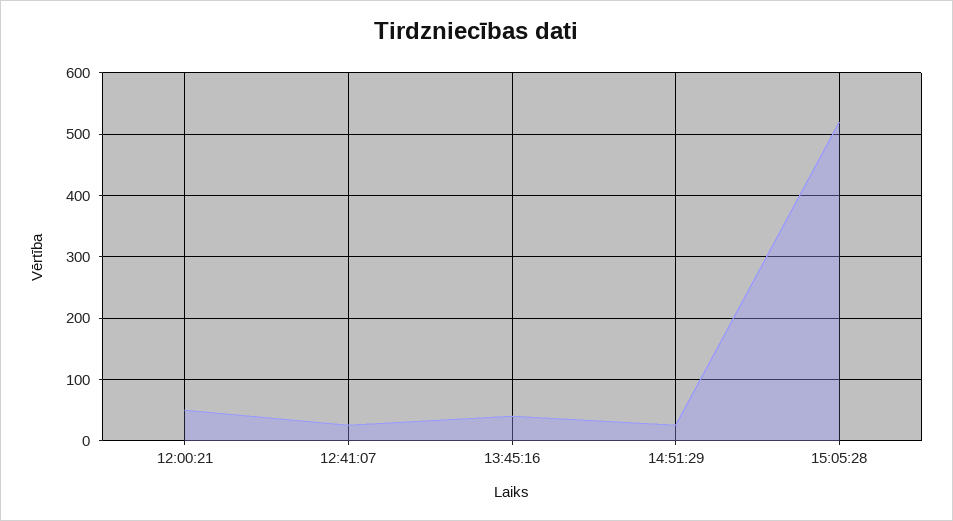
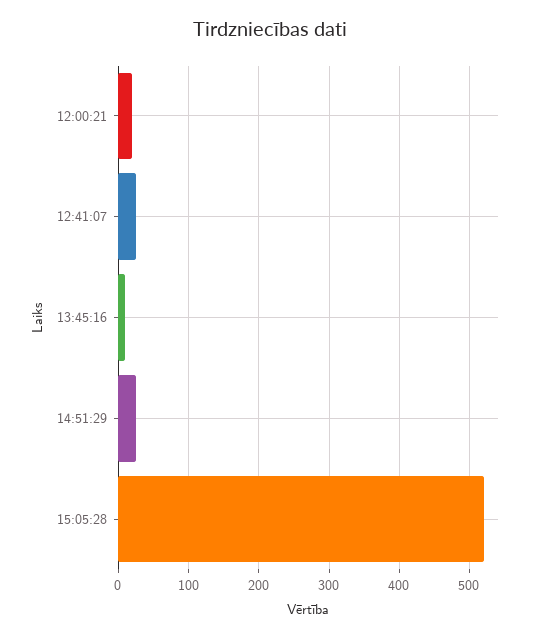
12:00:21: 50 -> 20
13:45:16: 40 -> 10

